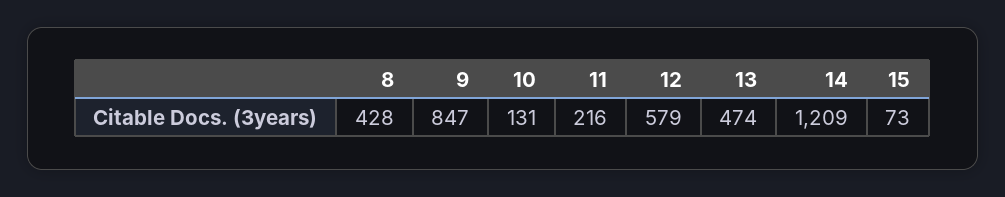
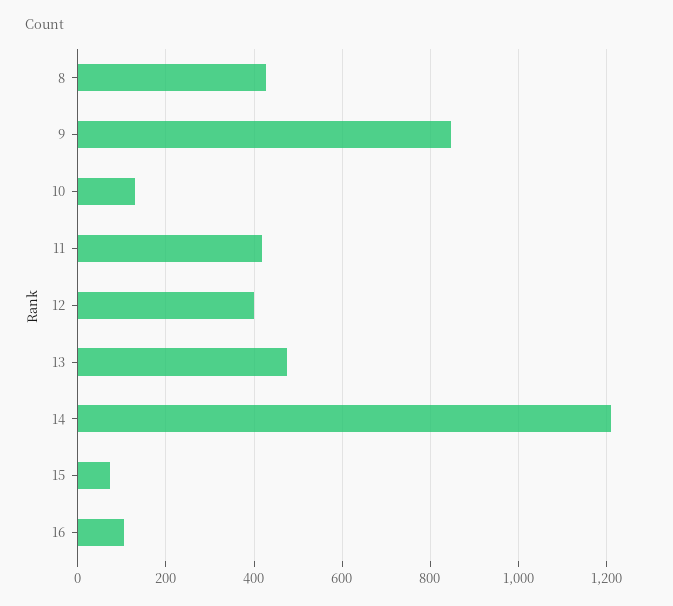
11: 216 -> 420
12: 579 -> 400
16: none -> 100

